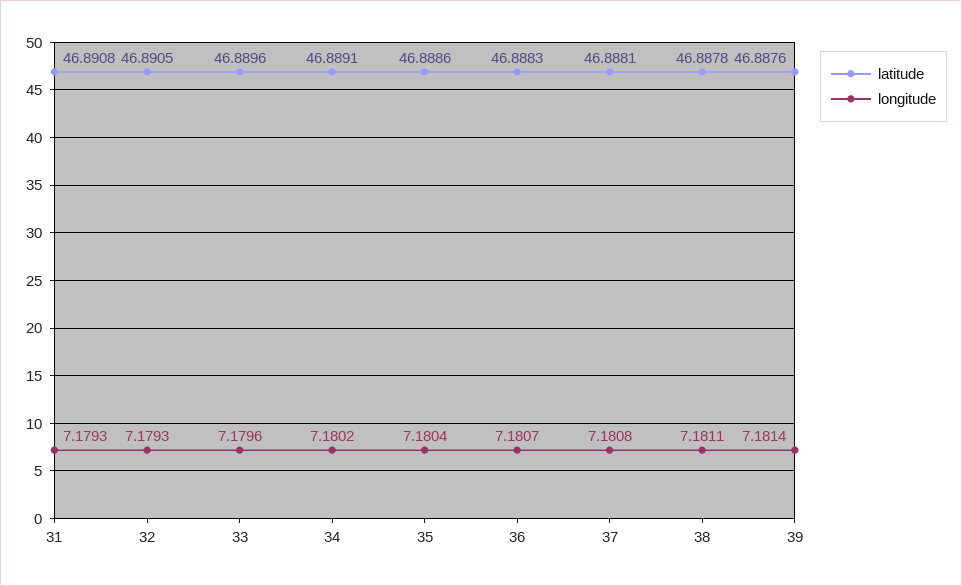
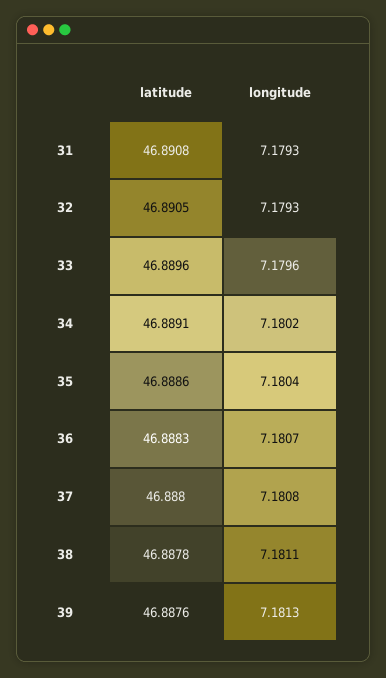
latitude, 37: 46.8881 -> 46.888
longitude, 39: 7.1814 -> 7.1813

